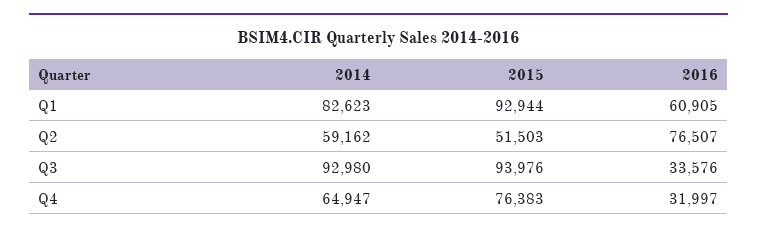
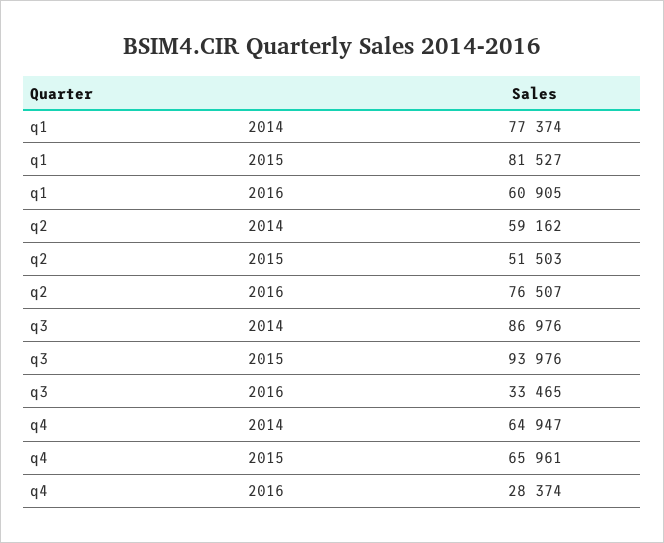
2014, Q1: 82623 -> 77374
2015, Q1: 92944 -> 81527
2014, Q3: 92980 -> 86976
2016, Q3: 33576 -> 33465
2015, Q4: 76383 -> 65961
2016, Q4: 31997 -> 28374

